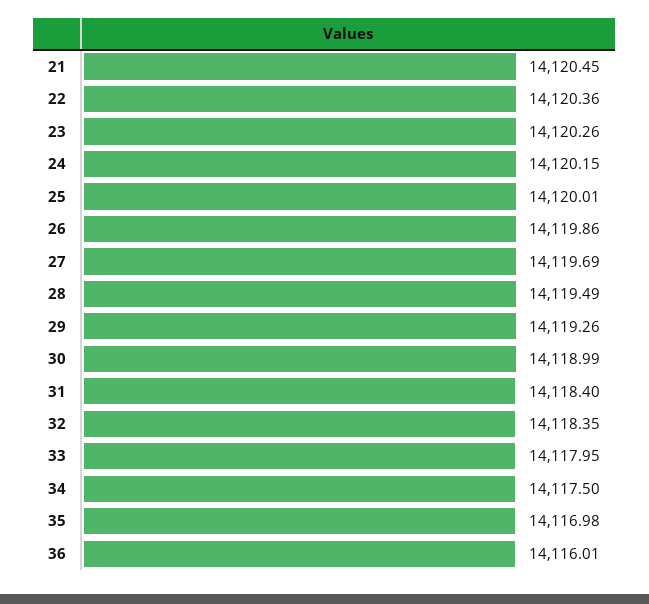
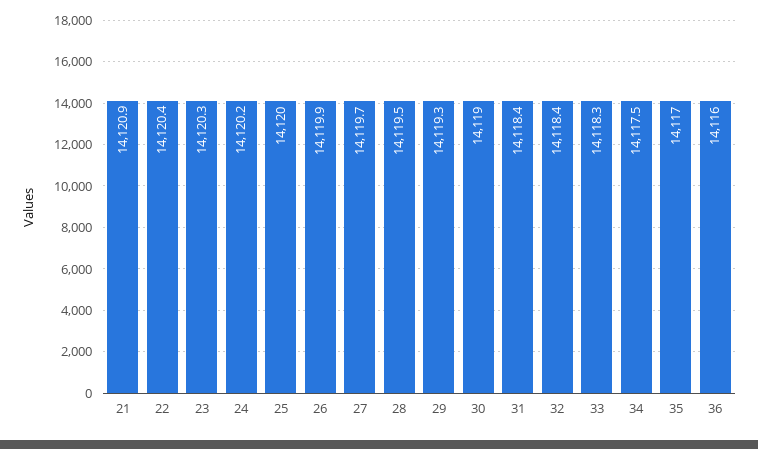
21: 14120.45 -> 14120.9
33: 14117.95 -> 14118.3

